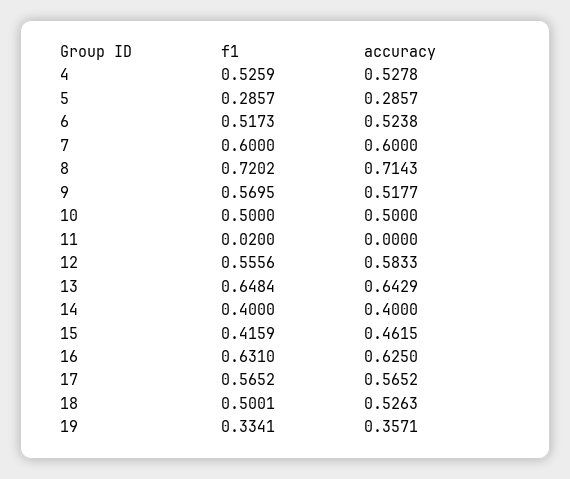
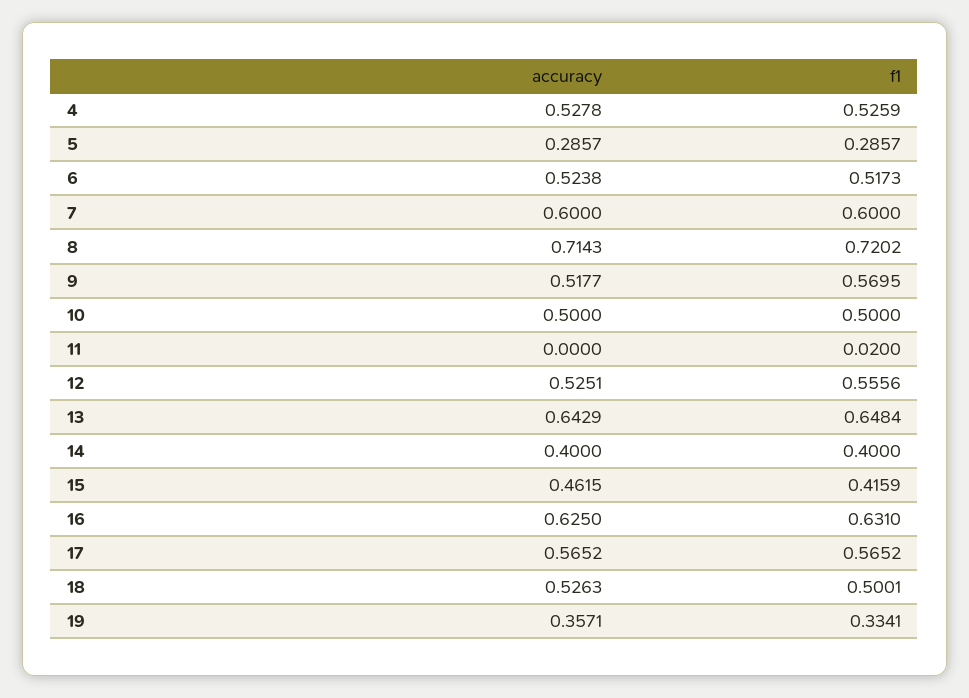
accuracy, 12: 0.5833 -> 0.5251

